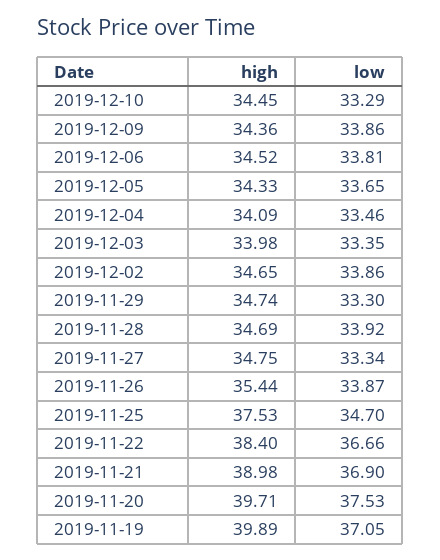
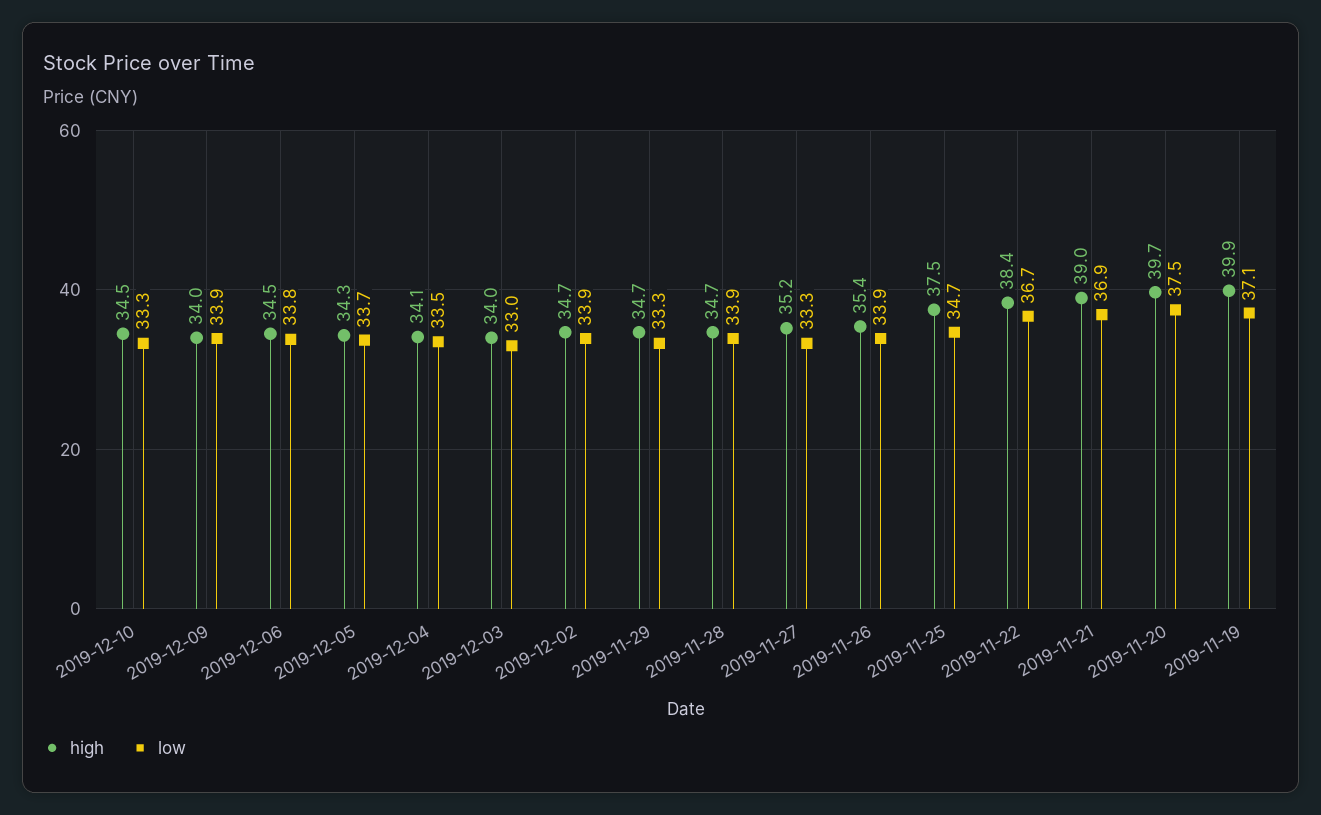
high, 2019-12-09: 34.36 -> 34
low, 2019-12-03: 33.35 -> 33
high, 2019-11-27: 34.75 -> 35.2

